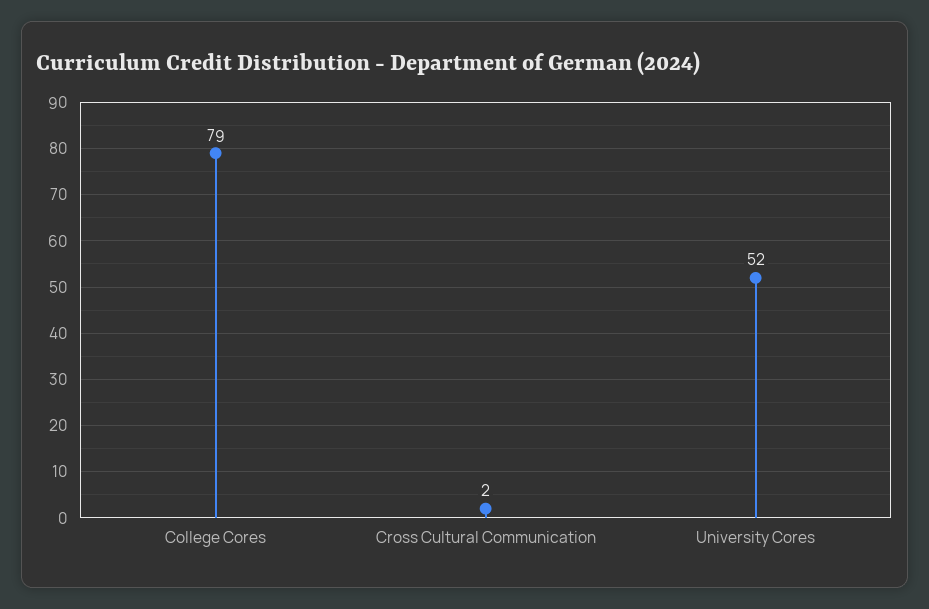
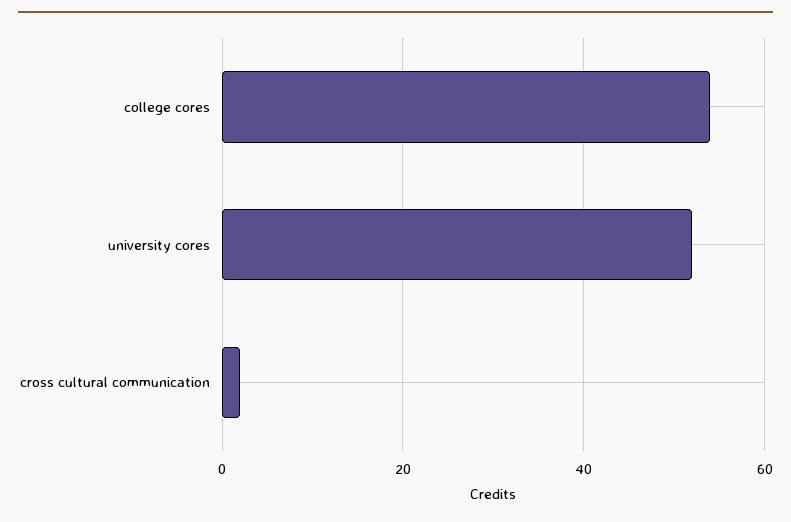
College Cores: 79 -> 55

